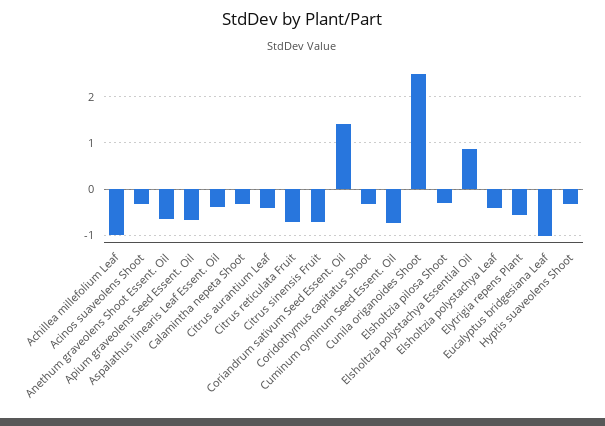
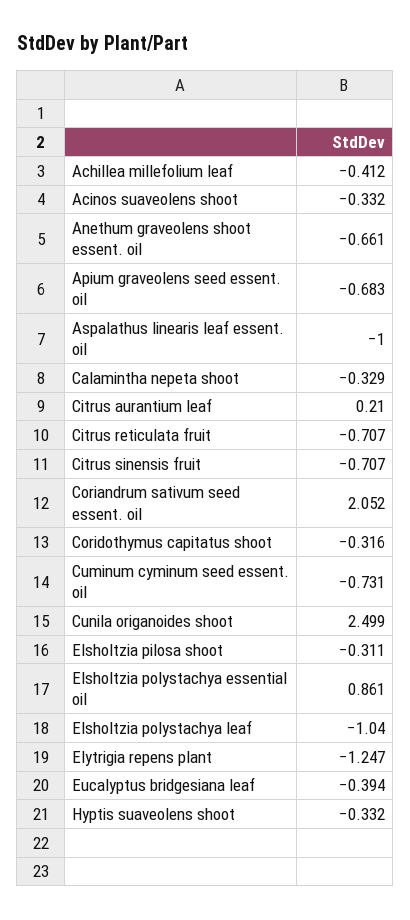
Achillea millefolium Leaf: -1 -> -0.412
Aspalathus linearis Leaf Essent. Oil: -0.4 -> -1
Citrus aurantium Leaf: -0.4 -> 0.21
Coriandrum sativum Seed Essent. Oil: 1.4 -> 2.052
Elsholtzia polystachya Leaf: -0.4 -> -1.04
Elytrigia repens Plant: -0.6 -> -1.247
Eucalyptus bridgesiana Leaf: -1 -> -0.394

